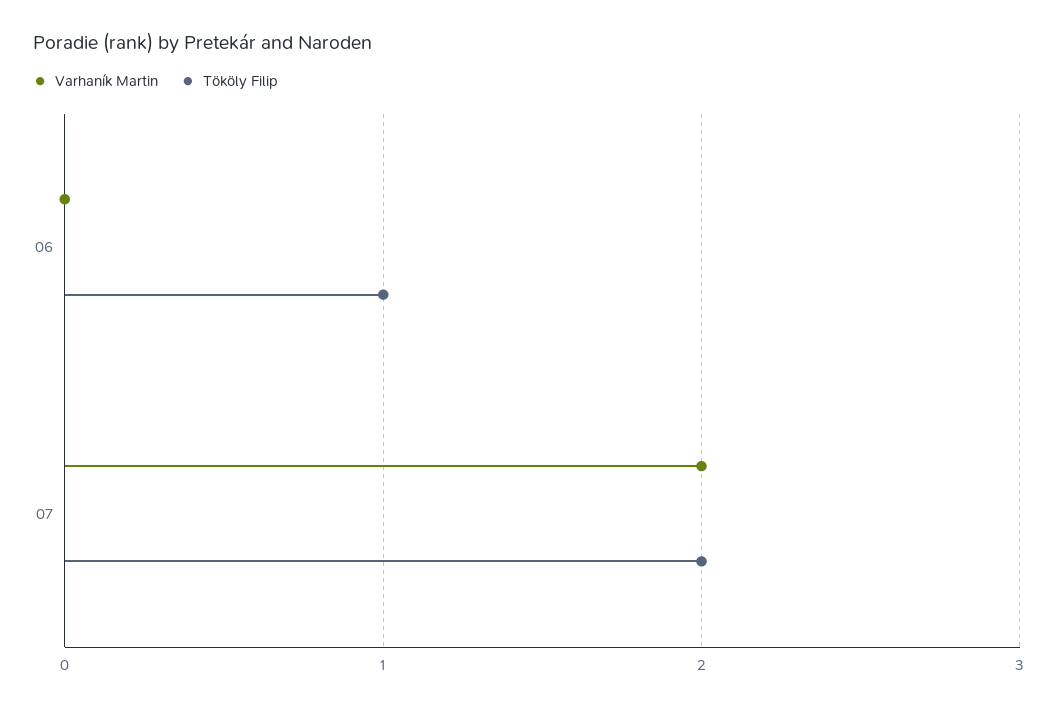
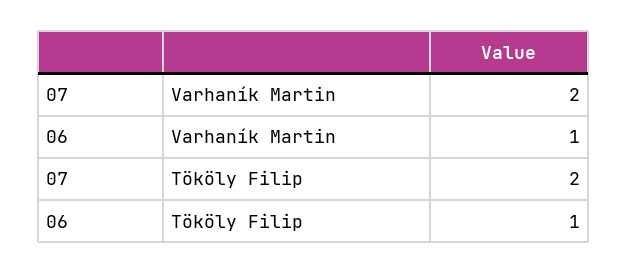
Varhaník Martin, 06: 0 -> 1

